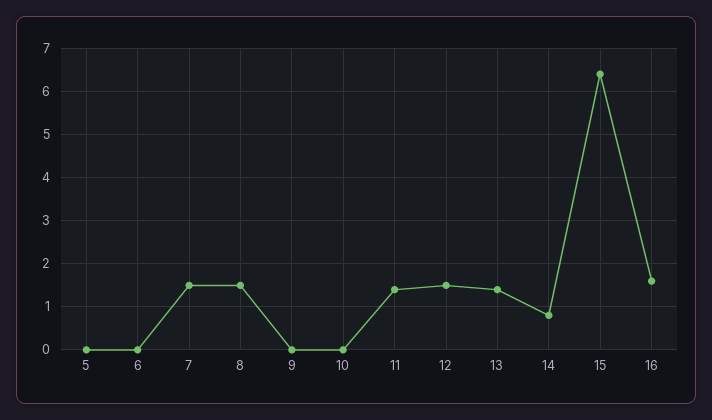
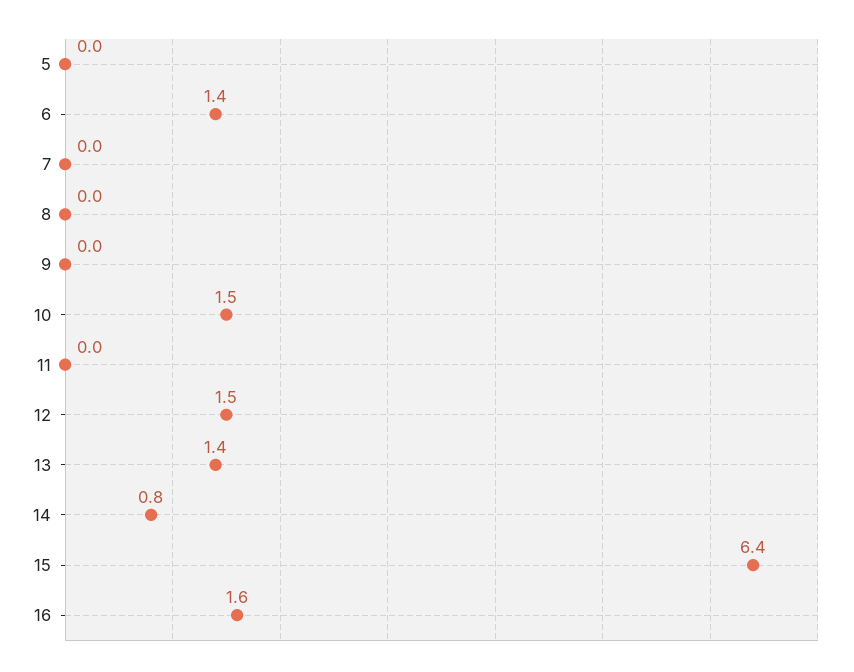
6: 0 -> 1.4
7: 1.5 -> 0
8: 1.5 -> 0
10: 0 -> 1.5
11: 1.5 -> 0

